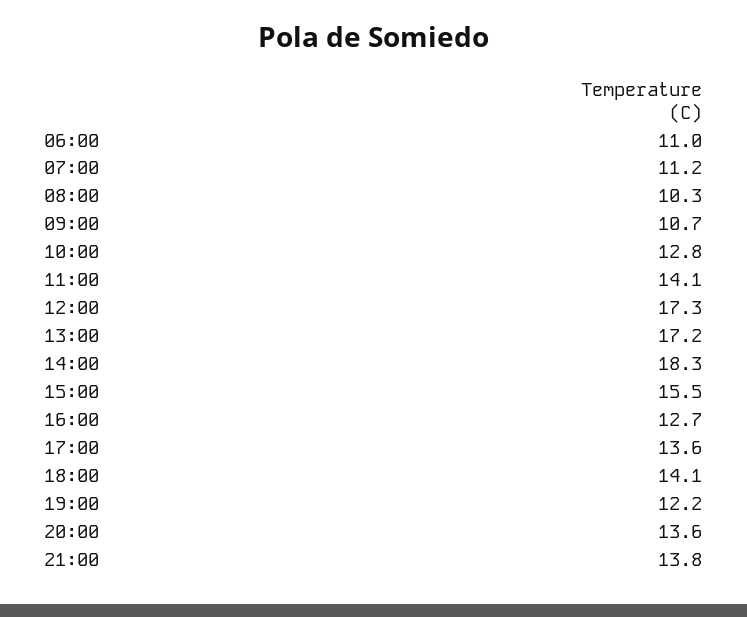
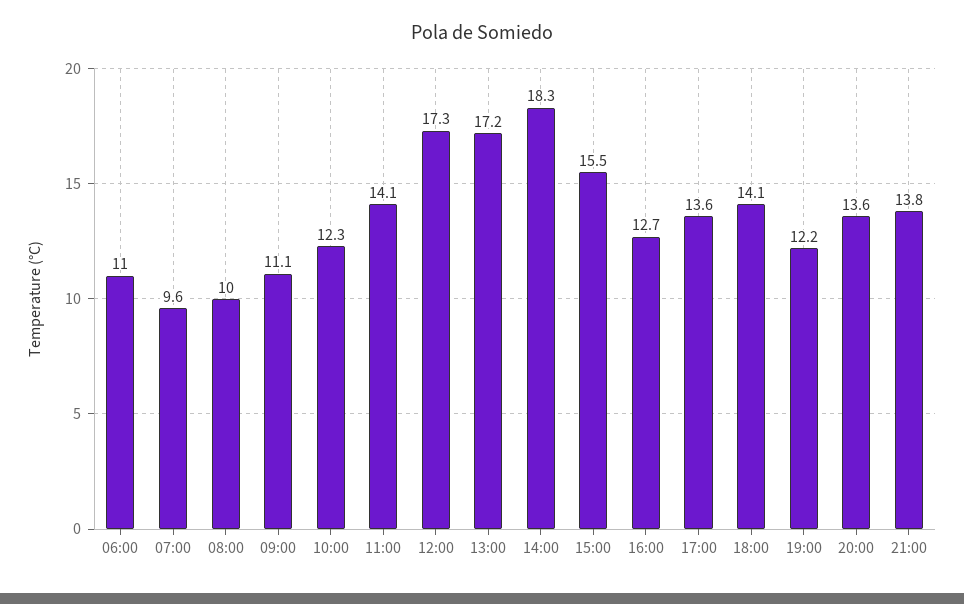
07:00: 11.2 -> 9.6
08:00: 10.3 -> 10
09:00: 10.7 -> 11.1
10:00: 12.8 -> 12.3

